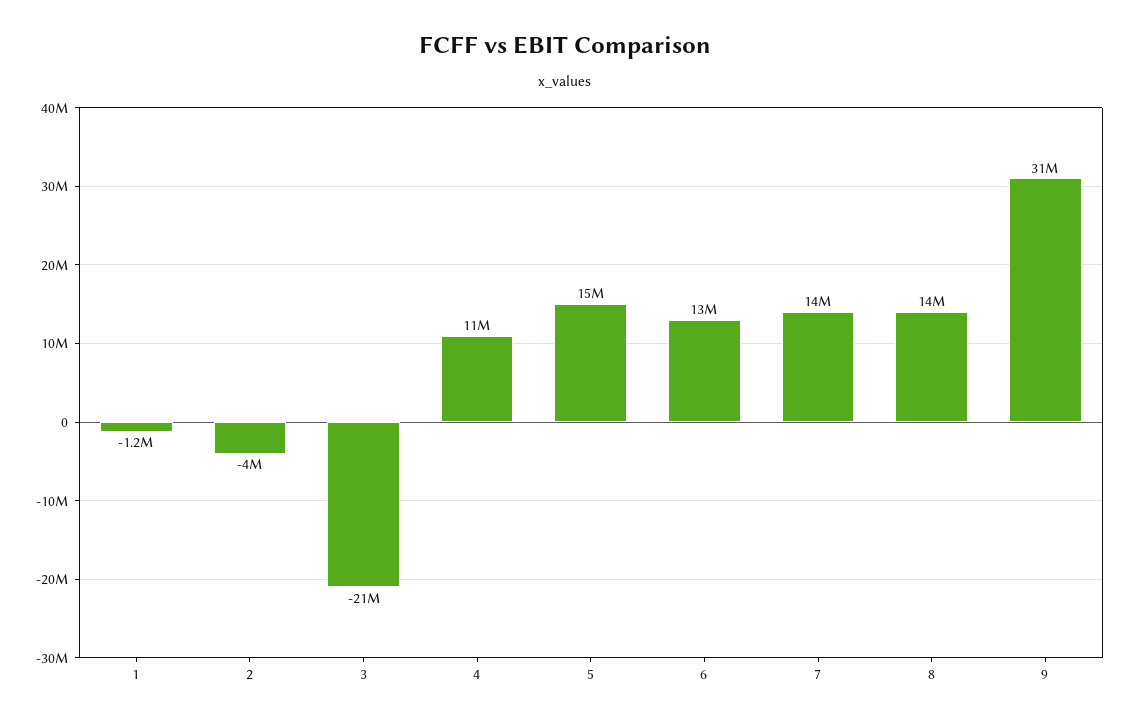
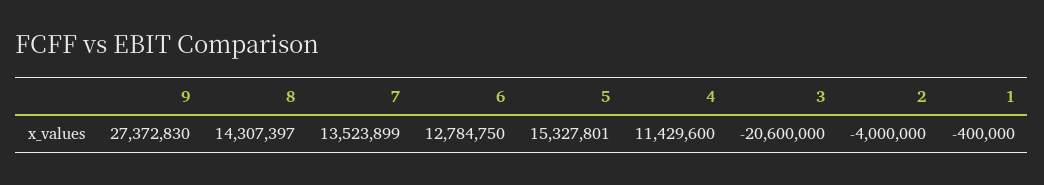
1: -1200000 -> -400000
9: 31000000 -> 27372830

